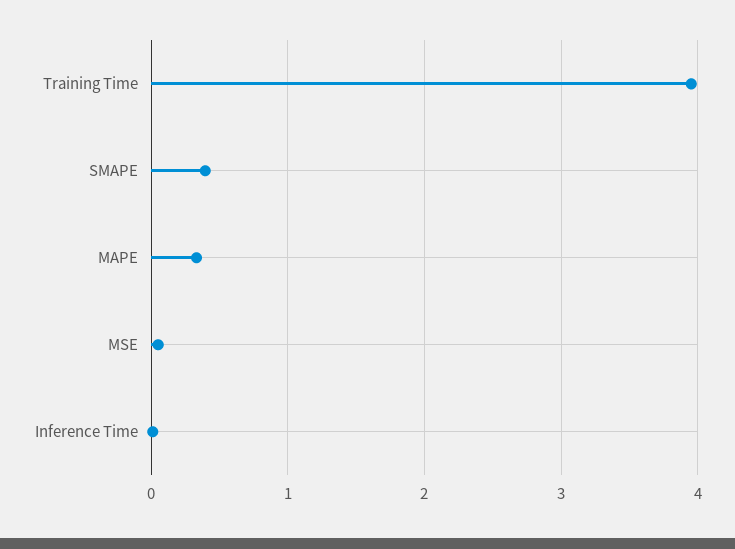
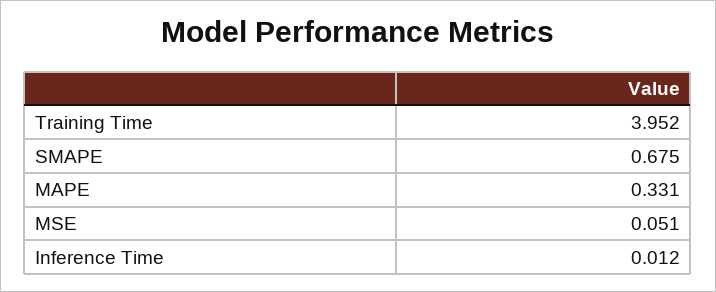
SMAPE: 0.4 -> 0.675

